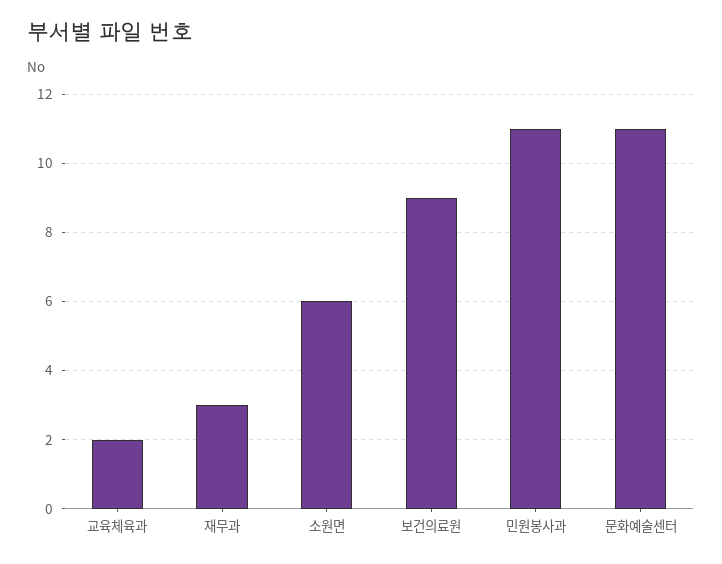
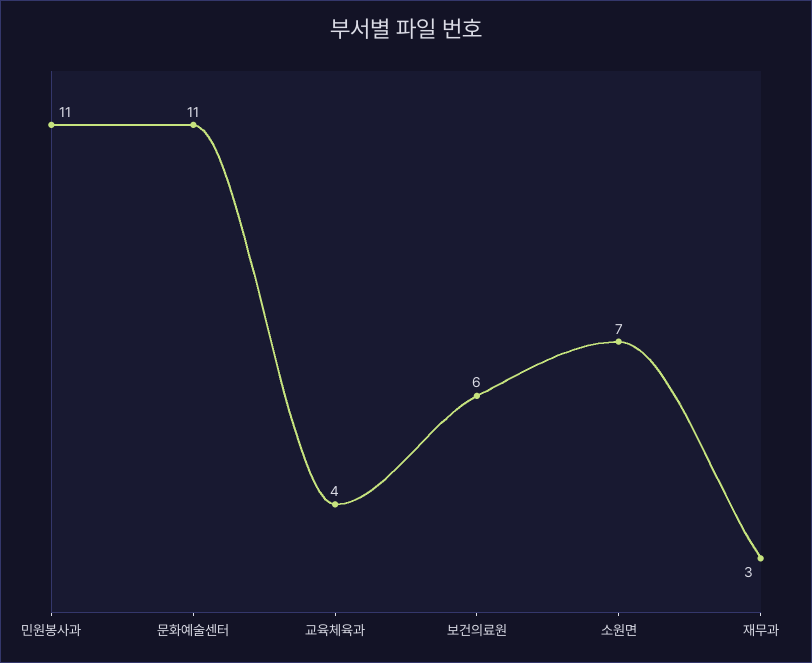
교육체육과: 2 -> 4
소원면: 6 -> 7
보건의료원: 9 -> 6

